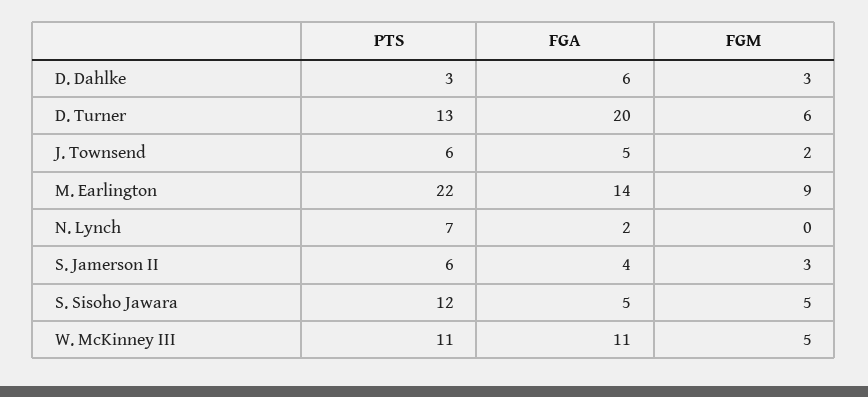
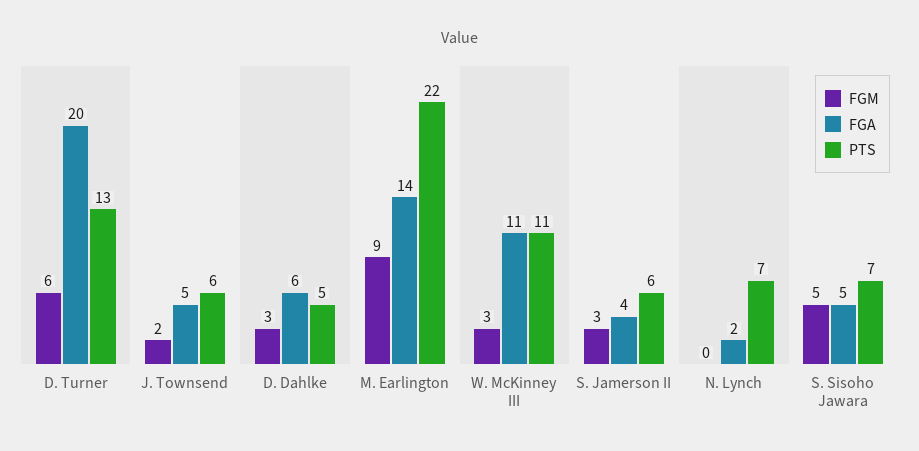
PTS, D. Dahlke: 3 -> 5
PTS, S. Sisoho Jawara: 12 -> 7
FGM, W. McKinney III: 5 -> 3

